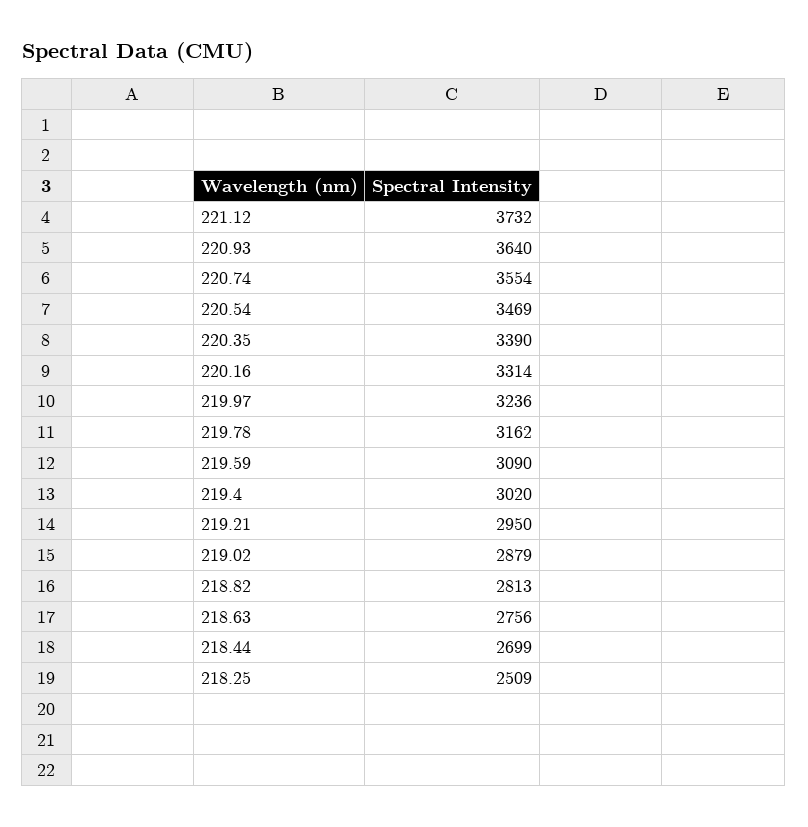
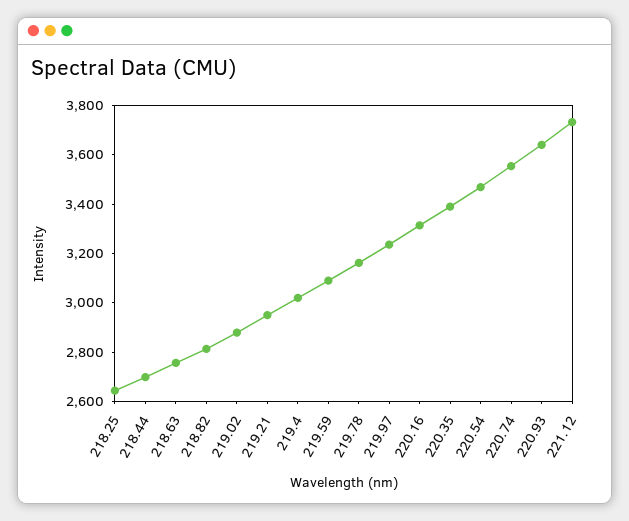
218.25: 2509 -> 2650

